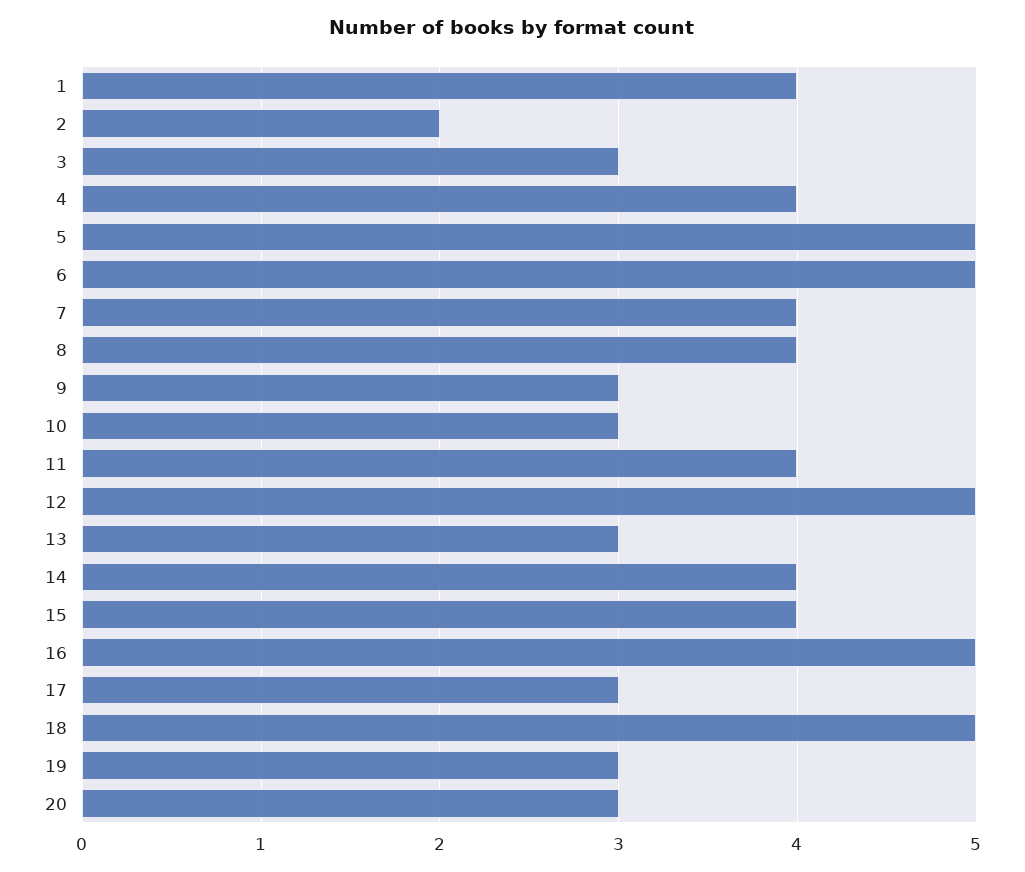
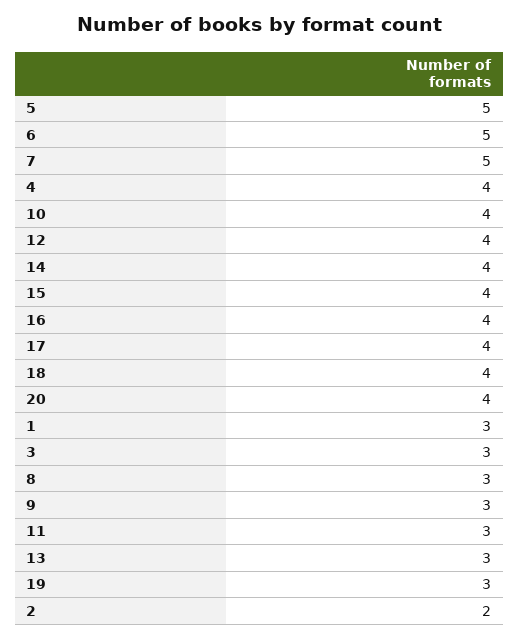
1: 4 -> 3
7: 4 -> 5
8: 4 -> 3
10: 3 -> 4
11: 4 -> 3
12: 5 -> 4
16: 5 -> 4
17: 3 -> 4
18: 5 -> 4
20: 3 -> 4

